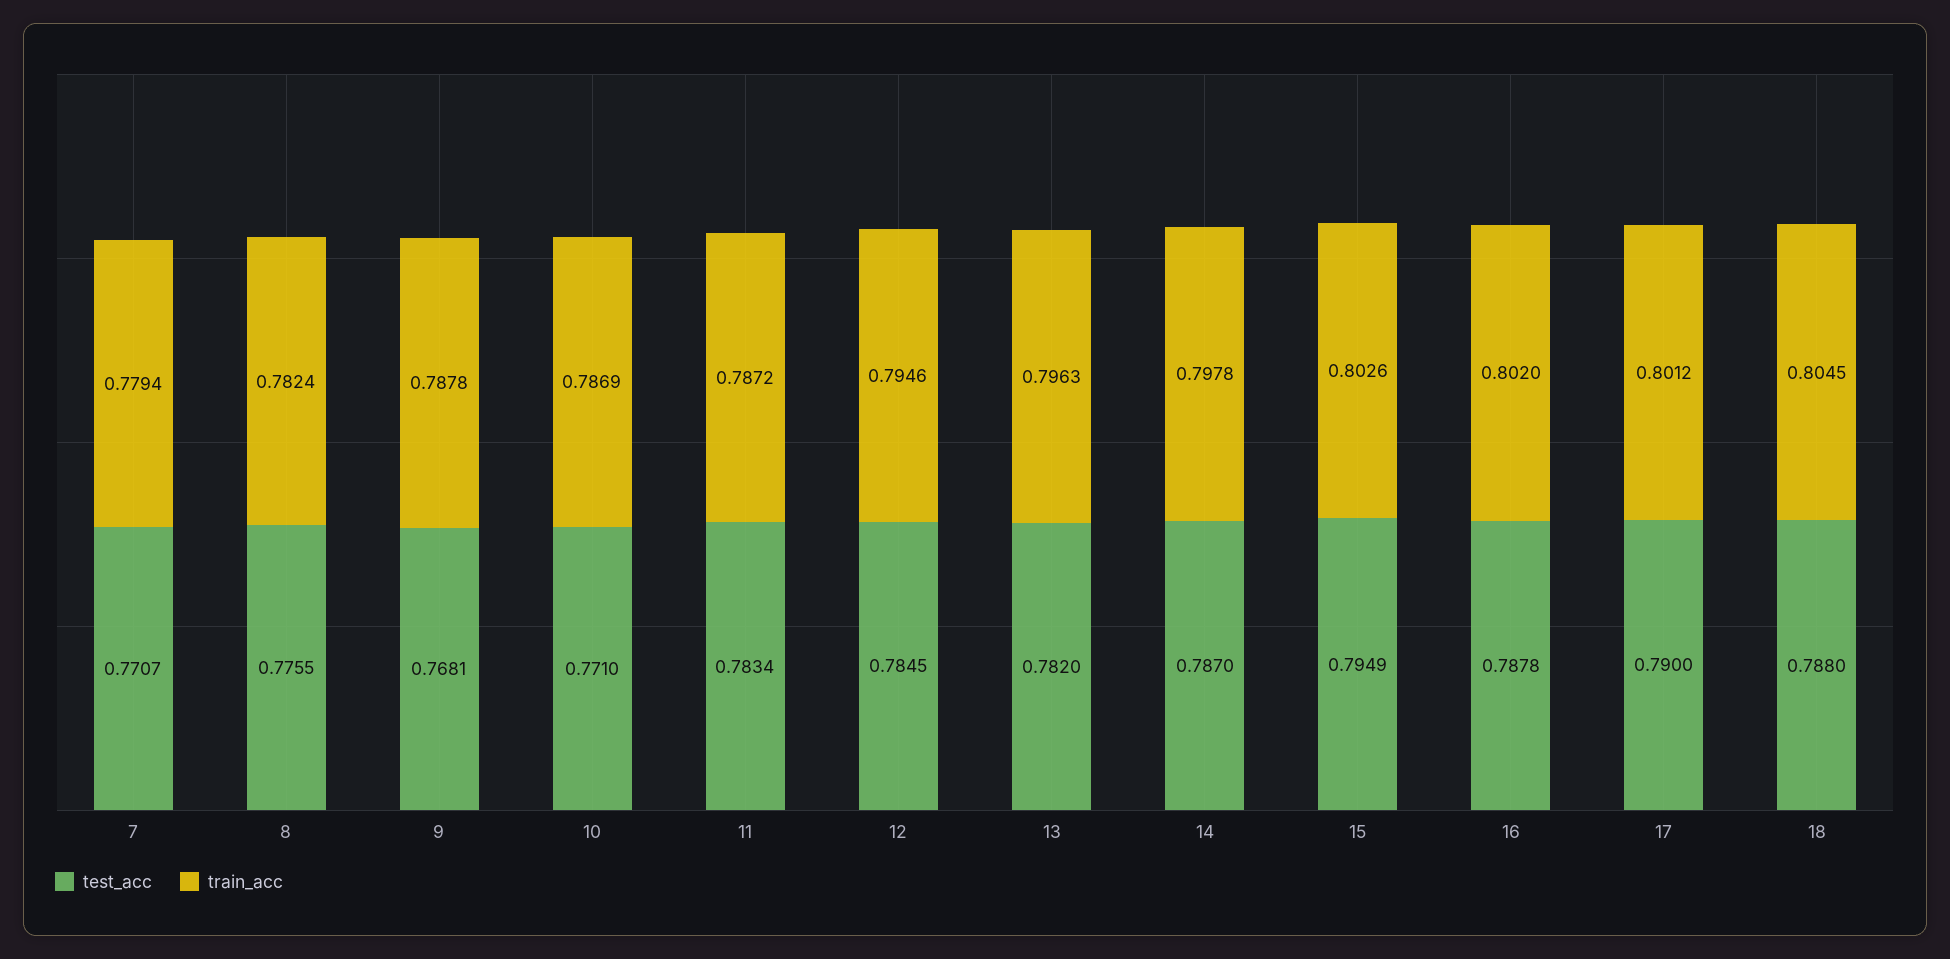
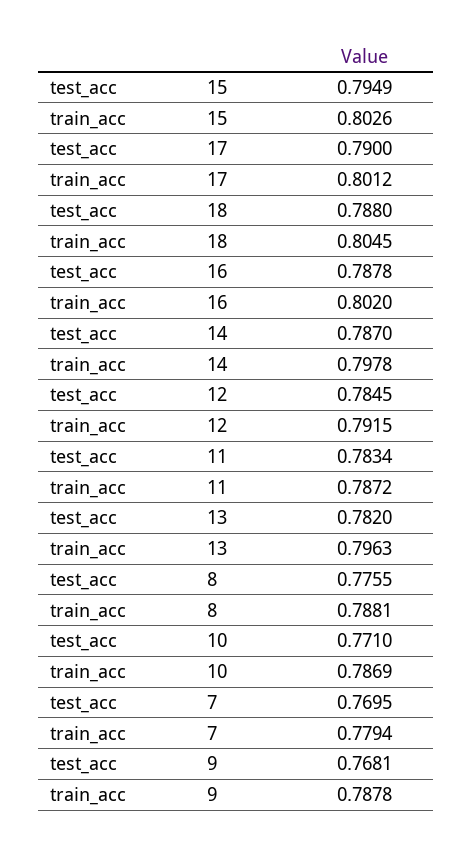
test_acc, 7: 0.7707 -> 0.7695
train_acc, 8: 0.7824 -> 0.7881
train_acc, 12: 0.7946 -> 0.7915

